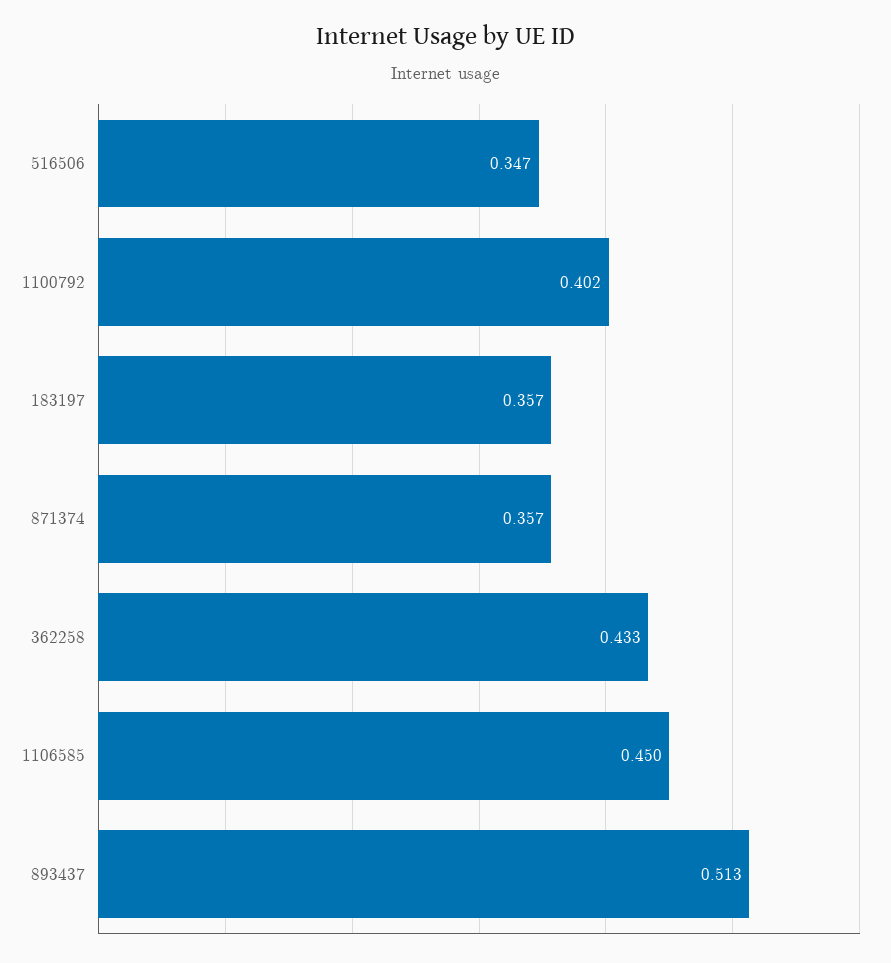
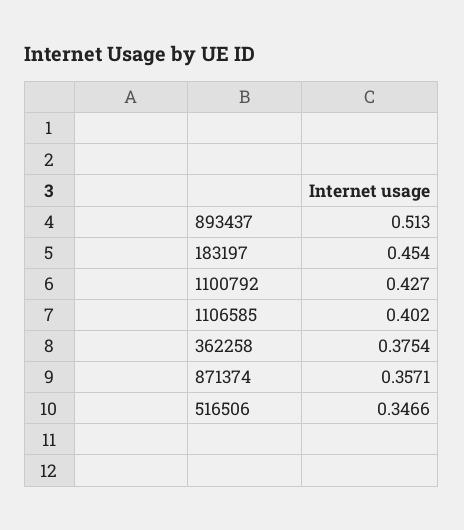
1100792: 0.402 -> 0.427
183197: 0.357 -> 0.454
362258: 0.433 -> 0.3754
1106585: 0.45 -> 0.402

